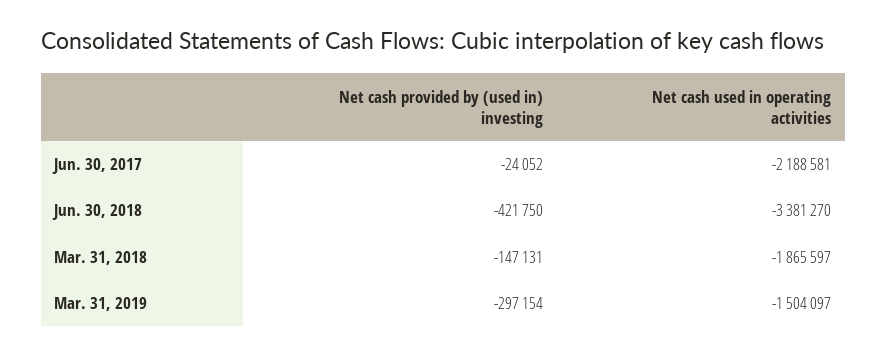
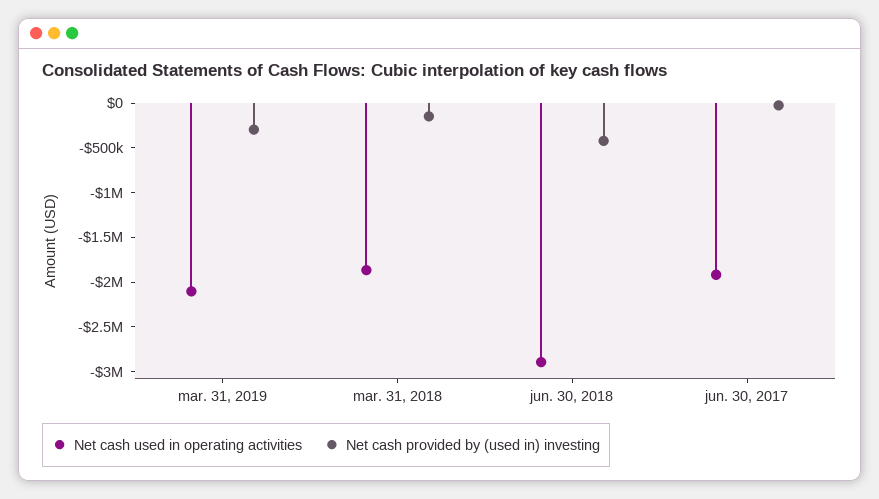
Net cash used in operating activities, Jun. 30, 2017: -2188581 -> -1900000
Net cash used in operating activities, Jun. 30, 2018: -3381270 -> -2900000
Net cash used in operating activities, Mar. 31, 2019: -1504097 -> -2100000

